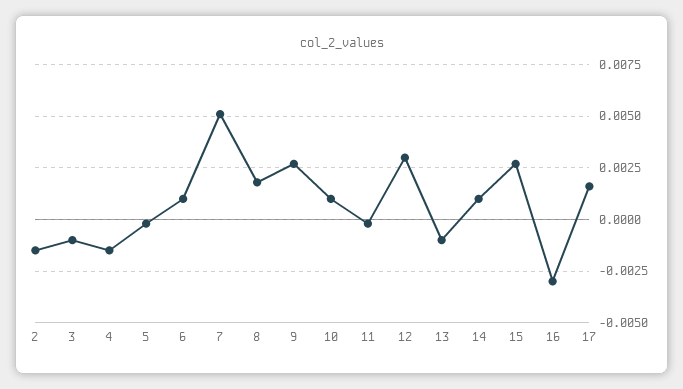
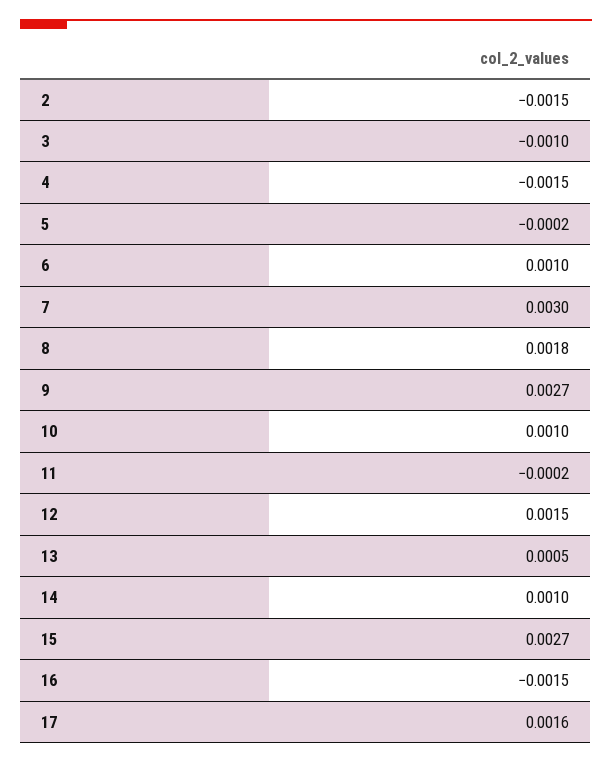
7: 0.005 -> 0.003
12: 0.003 -> 0.0015
13: -0.001 -> 0.0005
16: -0.003 -> -0.0015

